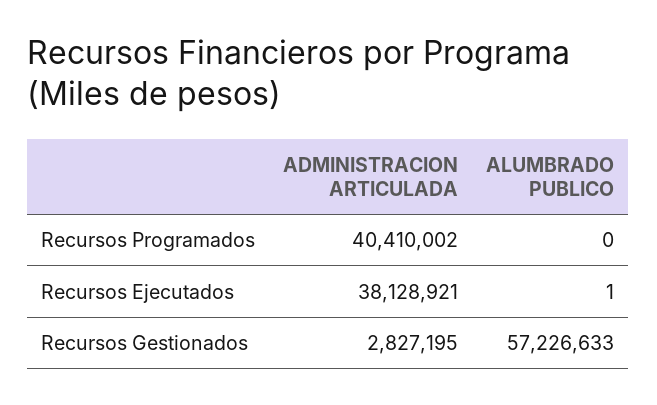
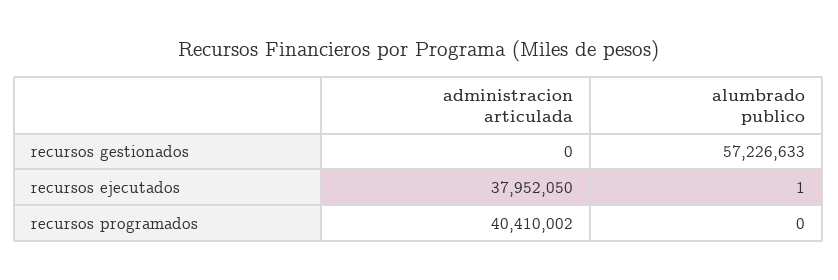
ADMINISTRACION ARTICULADA, Recursos Ejecutados: 38128921 -> 37952050
ADMINISTRACION ARTICULADA, Recursos Gestionados: 2827195 -> 0

